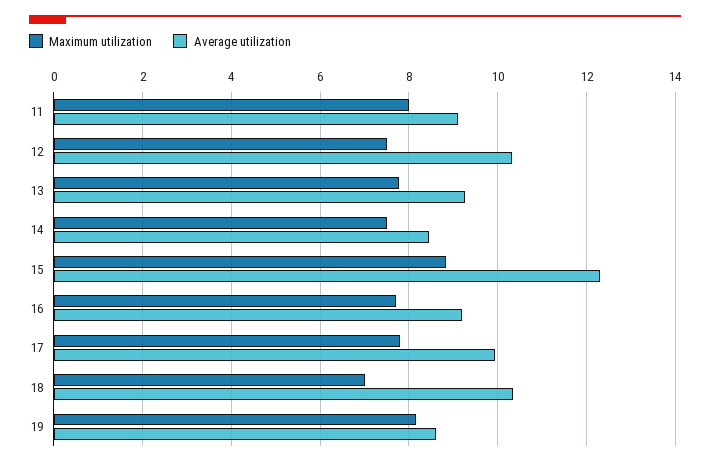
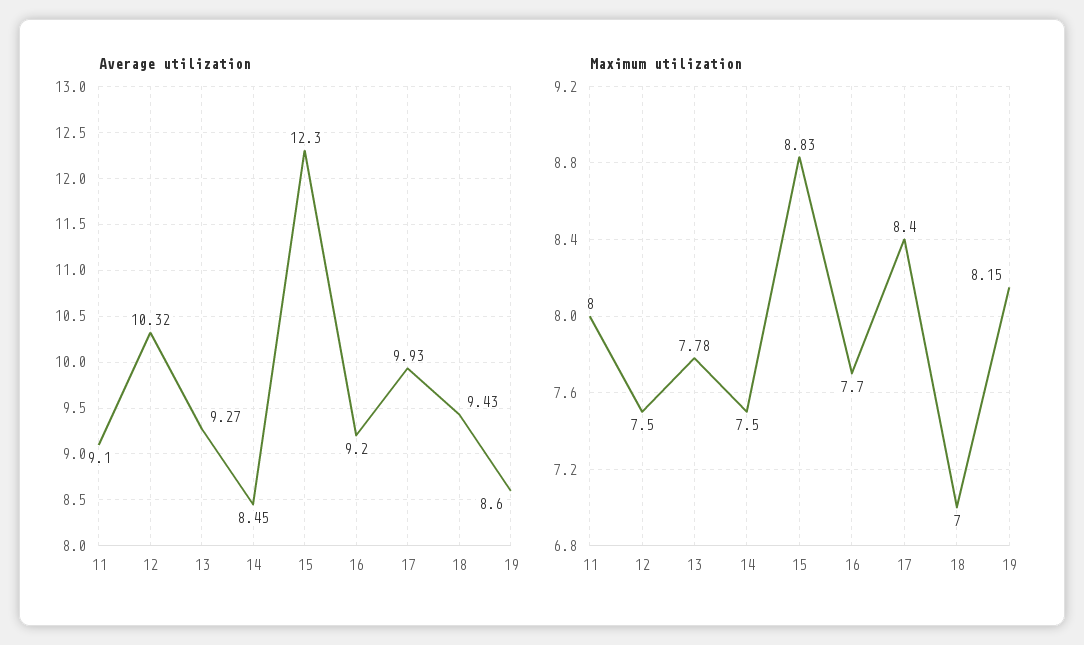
Maximum utilization, 17: 7.8 -> 8.4
Average utilization, 18: 10.4 -> 9.43

